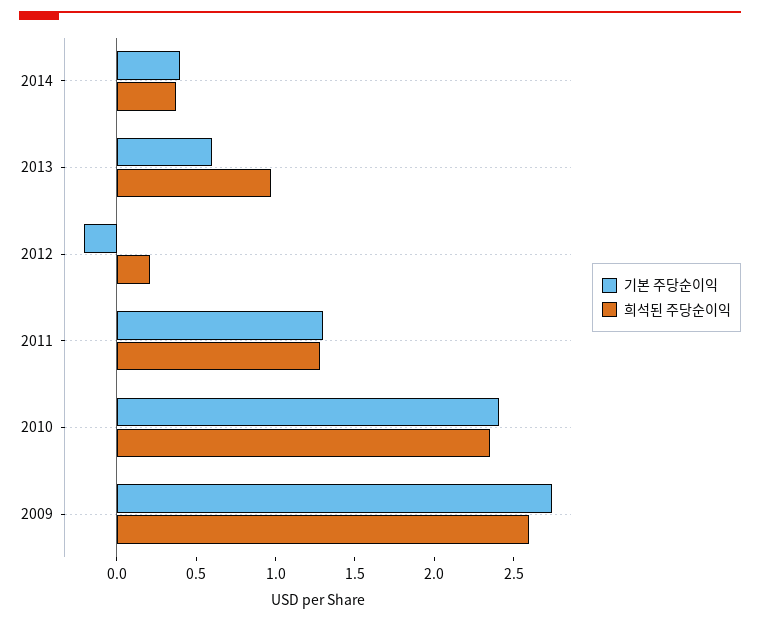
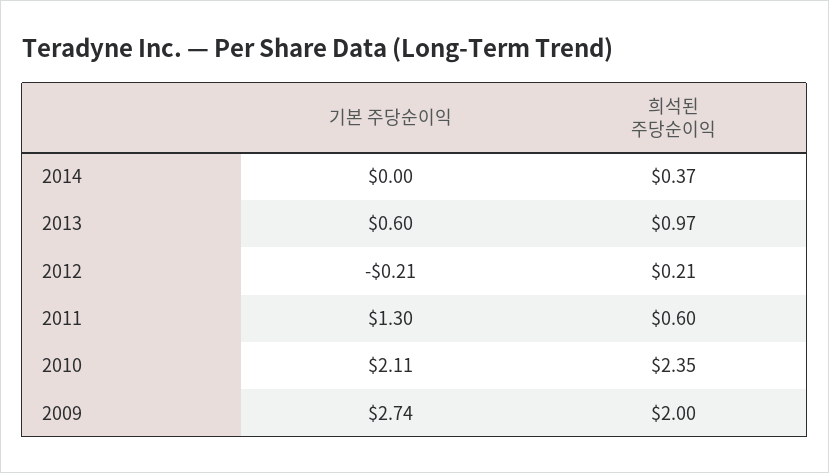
기본 주당순이익, 2014: 0.4 -> 0
희석된 주당순이익, 2011: 1.3 -> 0.6
기본 주당순이익, 2010: 2.4 -> 2.11
희석된 주당순이익, 2009: 2.6 -> 2

